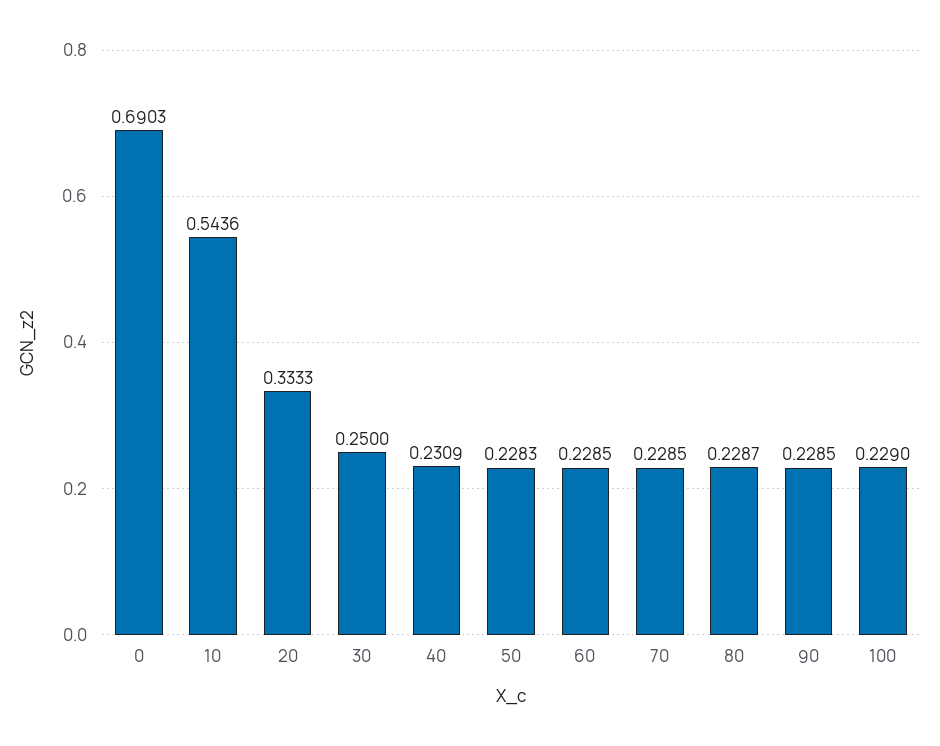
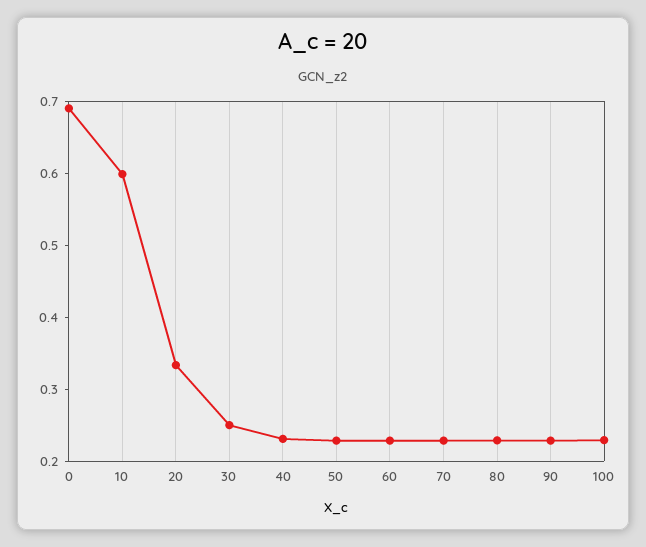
10: 0.5436 -> 0.6

